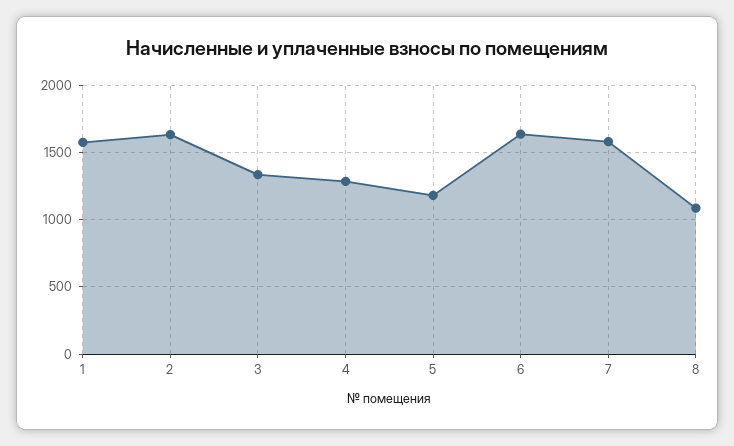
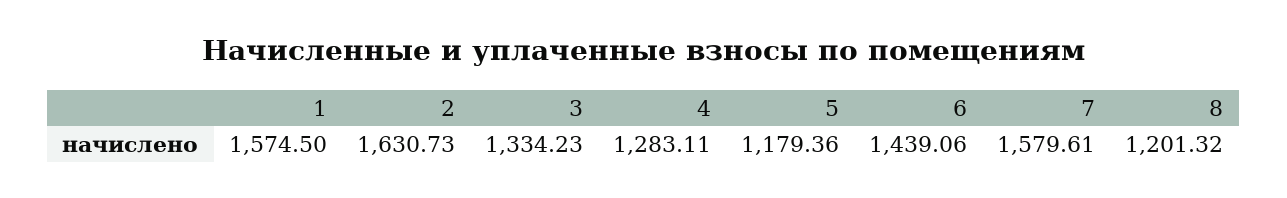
6: 1650 -> 1439.06
8: 1100 -> 1201.32

